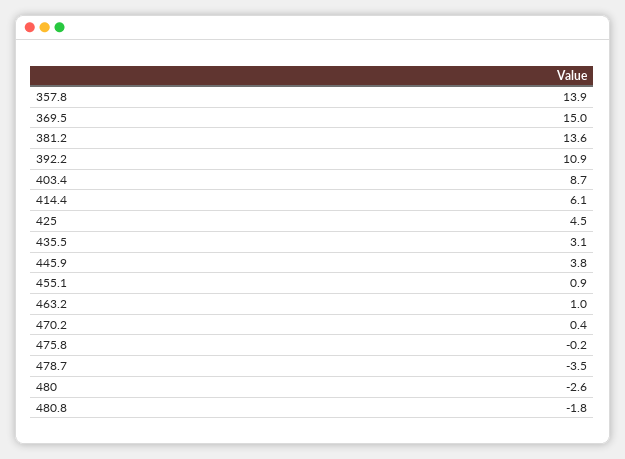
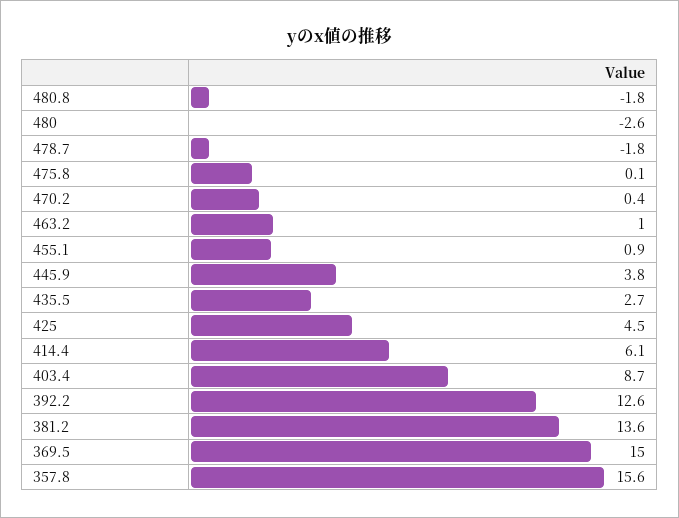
357.8: 13.9 -> 15.6
392.2: 10.9 -> 12.6
435.5: 3.1 -> 2.7
475.8: -0.2 -> 0.1
478.7: -3.5 -> -1.8

